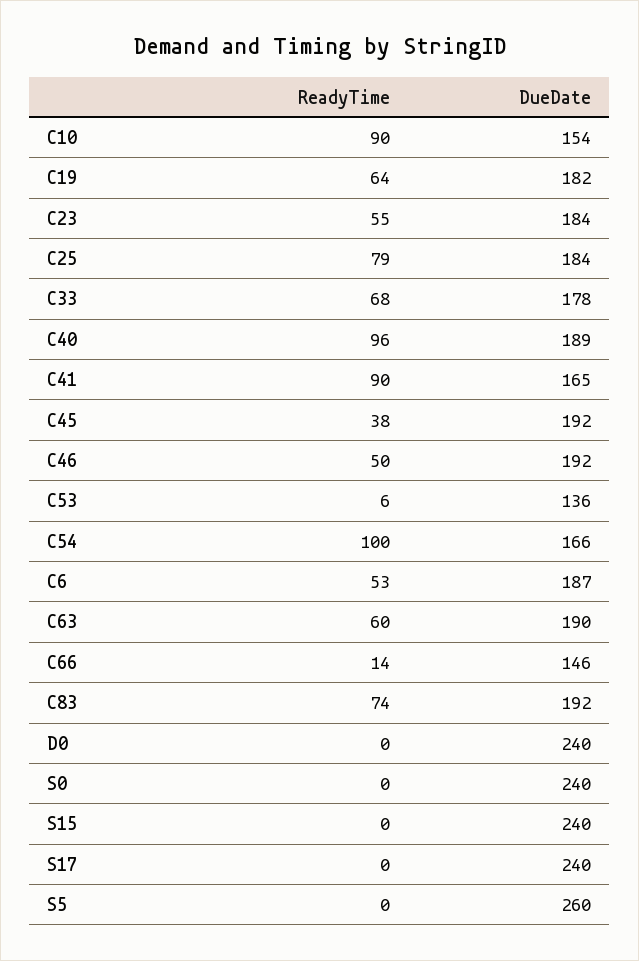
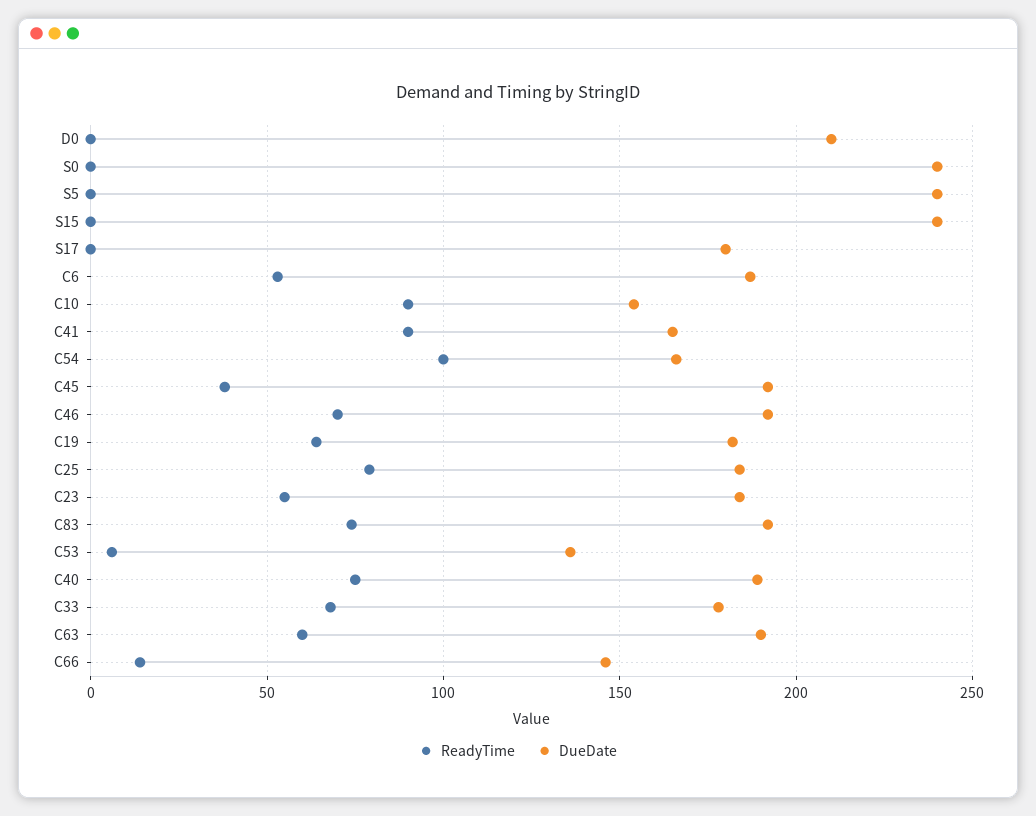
ReadyTime, C40: 96 -> 75
ReadyTime, C46: 50 -> 70
DueDate, D0: 240 -> 210
DueDate, S17: 240 -> 180
DueDate, S5: 260 -> 240

